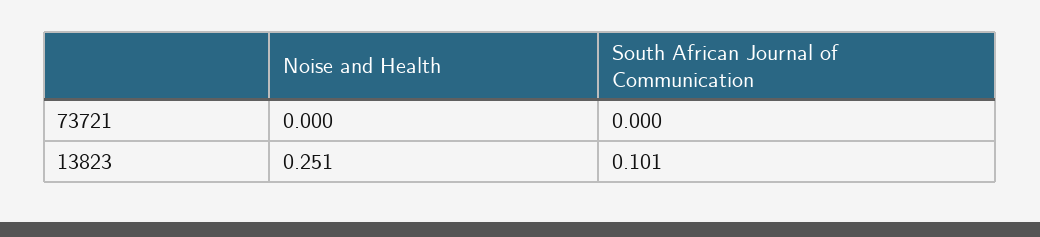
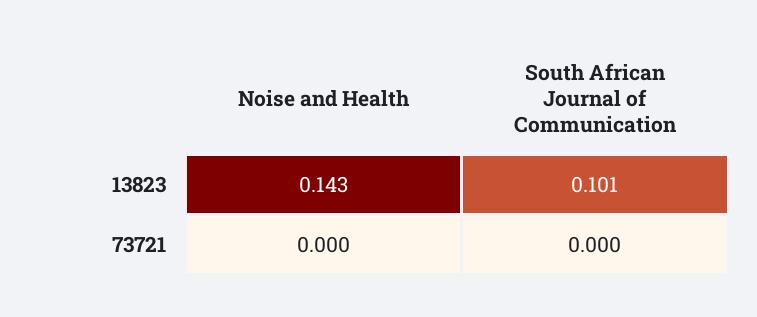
Noise and Health, 13823: 0.251 -> 0.143

